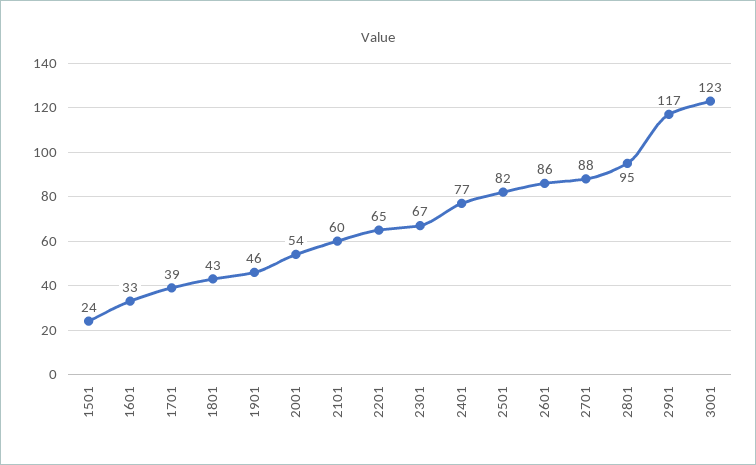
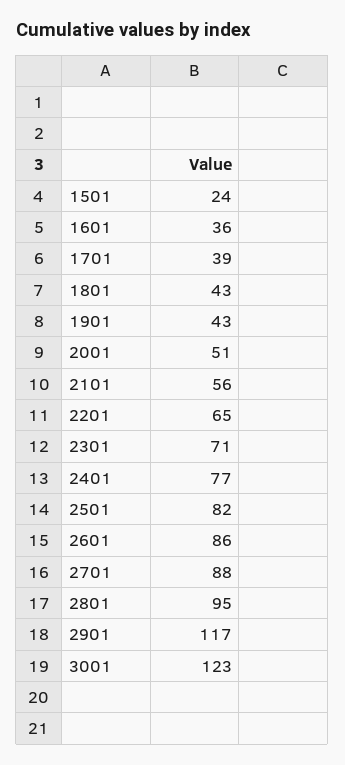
1601: 33 -> 36
1901: 46 -> 43
2001: 54 -> 51
2101: 60 -> 56
2301: 67 -> 71

